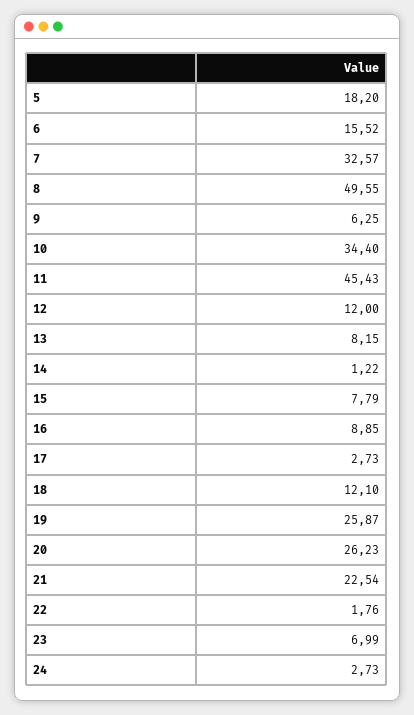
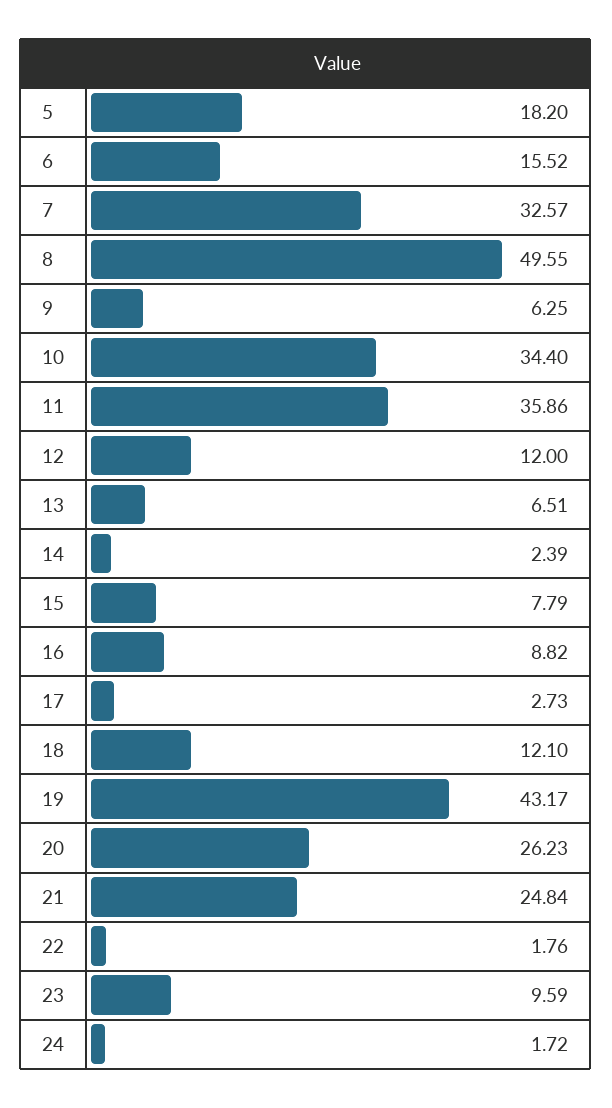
11: 45.43 -> 35.86
13: 8.15 -> 6.51
14: 1.22 -> 2.39
16: 8.85 -> 8.82
19: 25.87 -> 43.17
21: 22.54 -> 24.84
23: 6.99 -> 9.59
24: 2.73 -> 1.72

